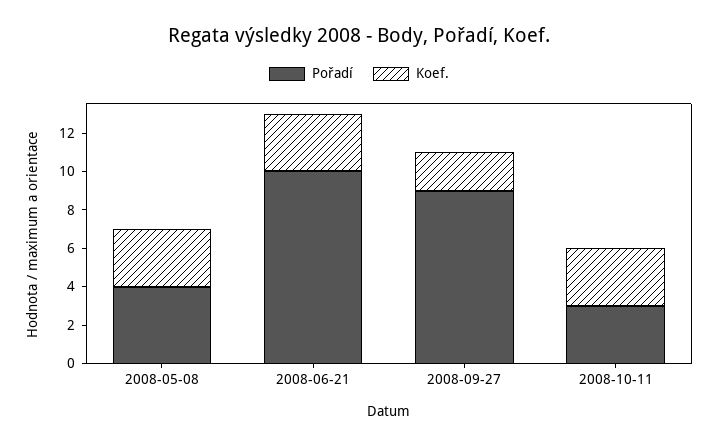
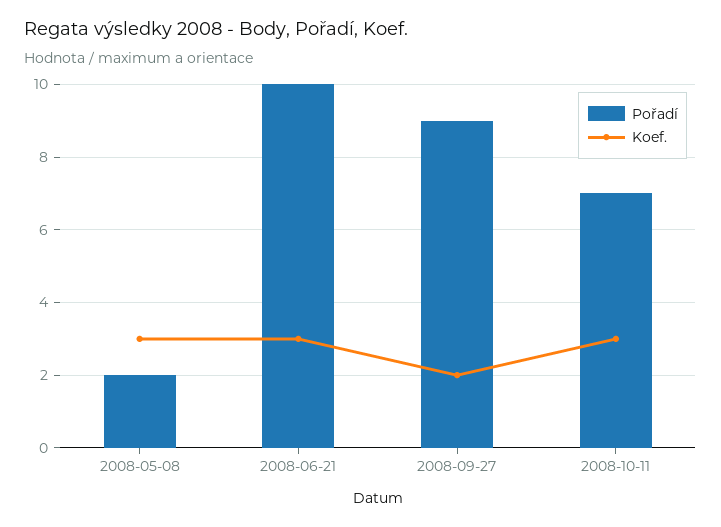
Pořadí, 2008-05-08: 4 -> 2
Pořadí, 2008-10-11: 3 -> 7

